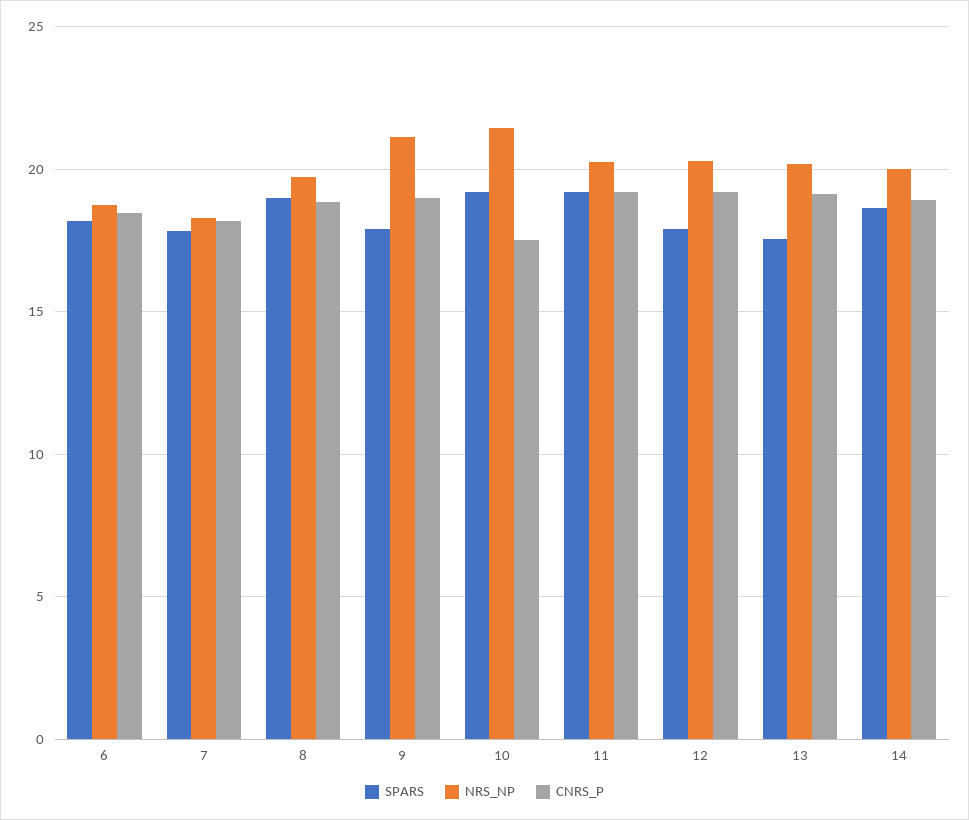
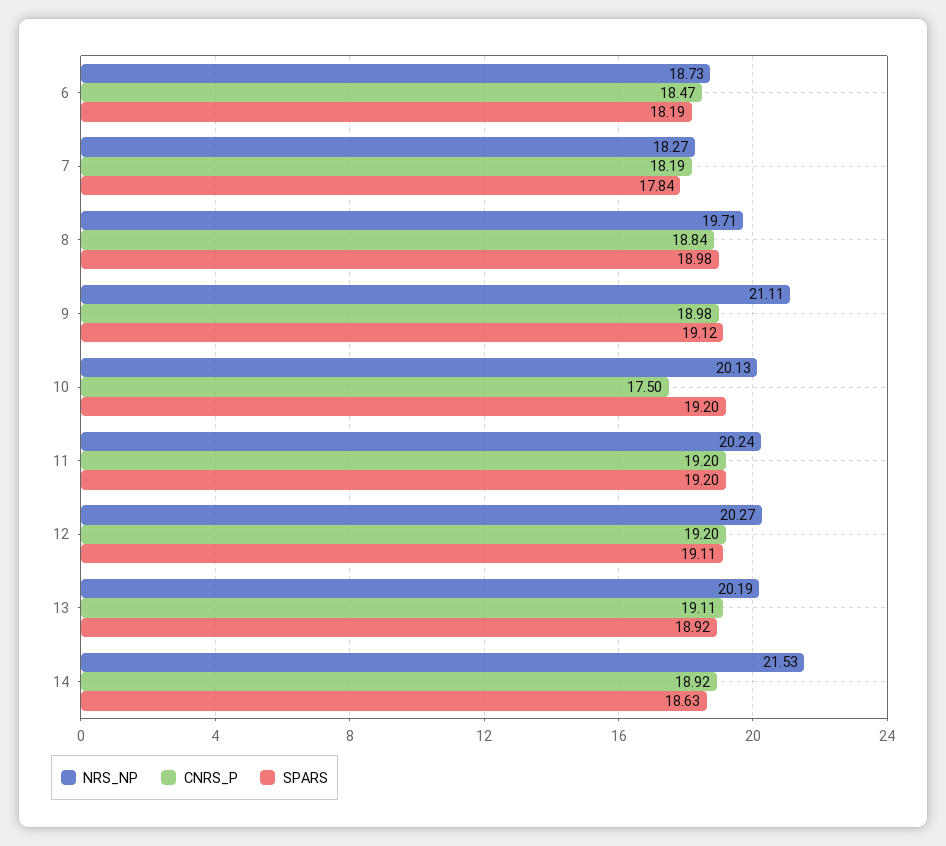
SPARS, 9: 18 -> 19.12
NRS_NP, 10: 21.5 -> 20.13
SPARS, 12: 18 -> 19.11
SPARS, 13: 17.5 -> 18.92
NRS_NP, 14: 20 -> 21.53

